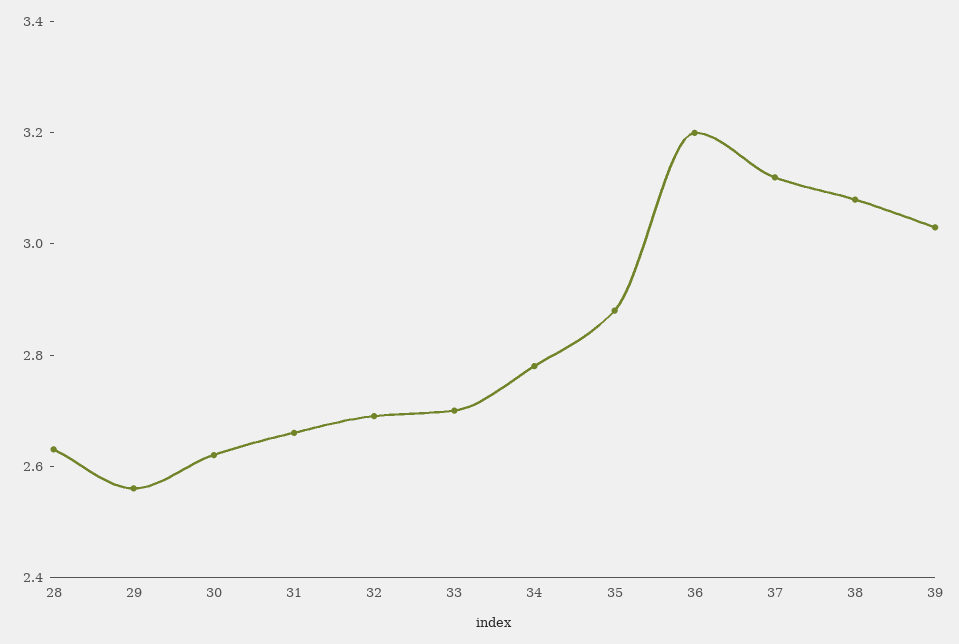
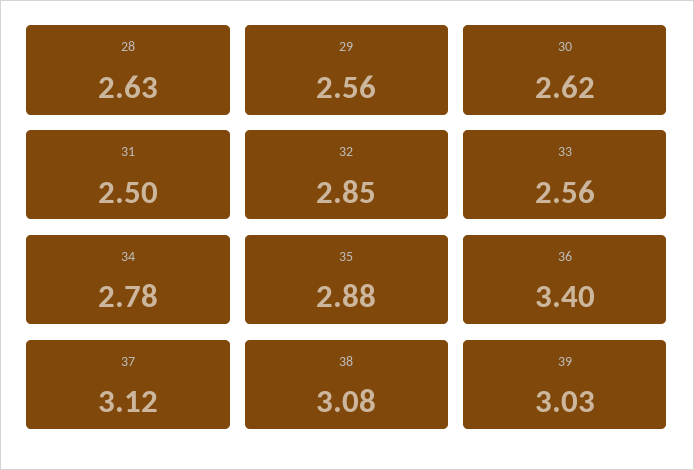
31: 2.65 -> 2.5
32: 2.7 -> 2.85
33: 2.7 -> 2.56
36: 3.2 -> 3.4

